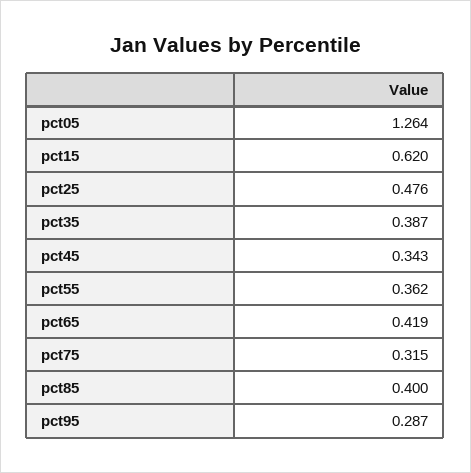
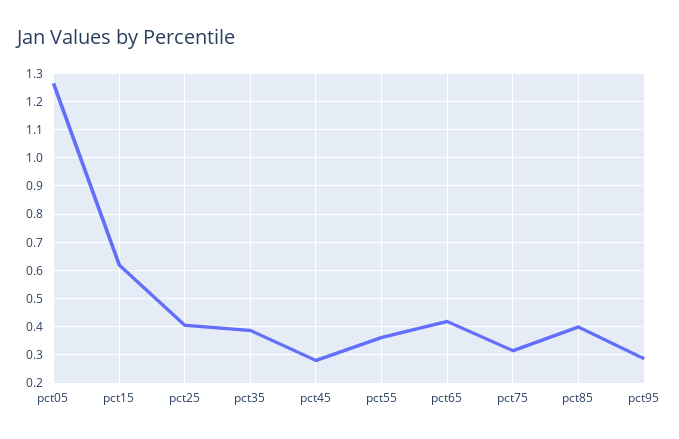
pct25: 0.476 -> 0.4
pct45: 0.343 -> 0.275

